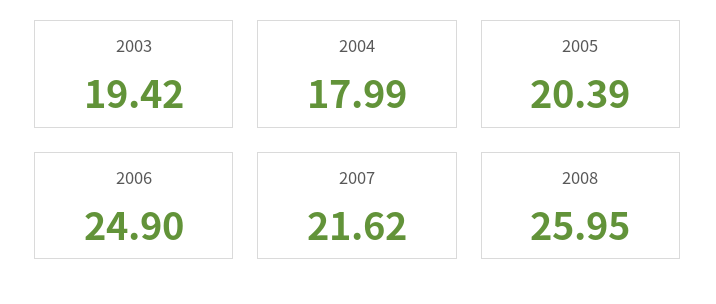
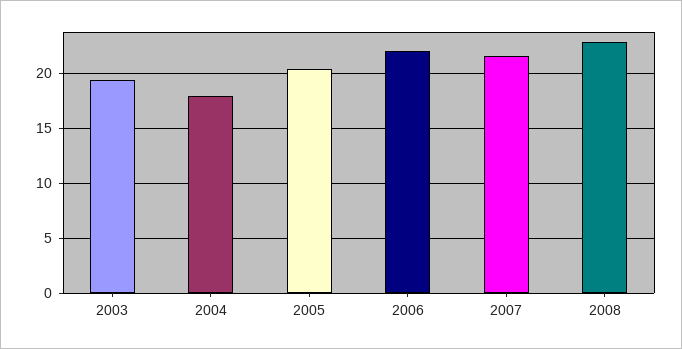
2006: 24.9 -> 22
2008: 25.95 -> 23

